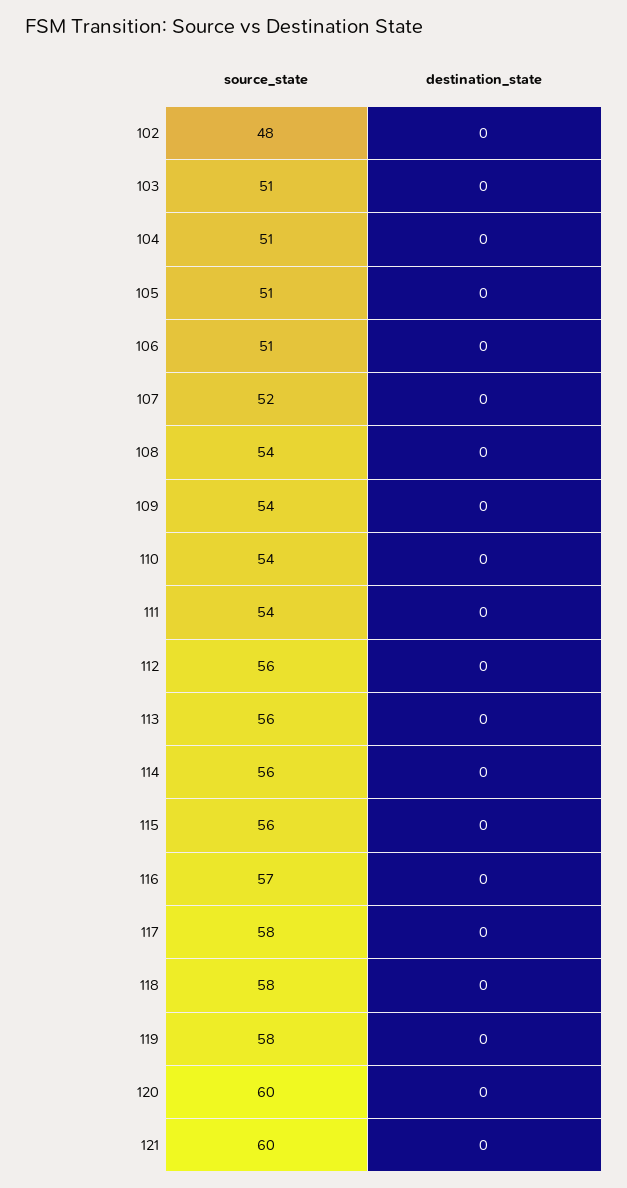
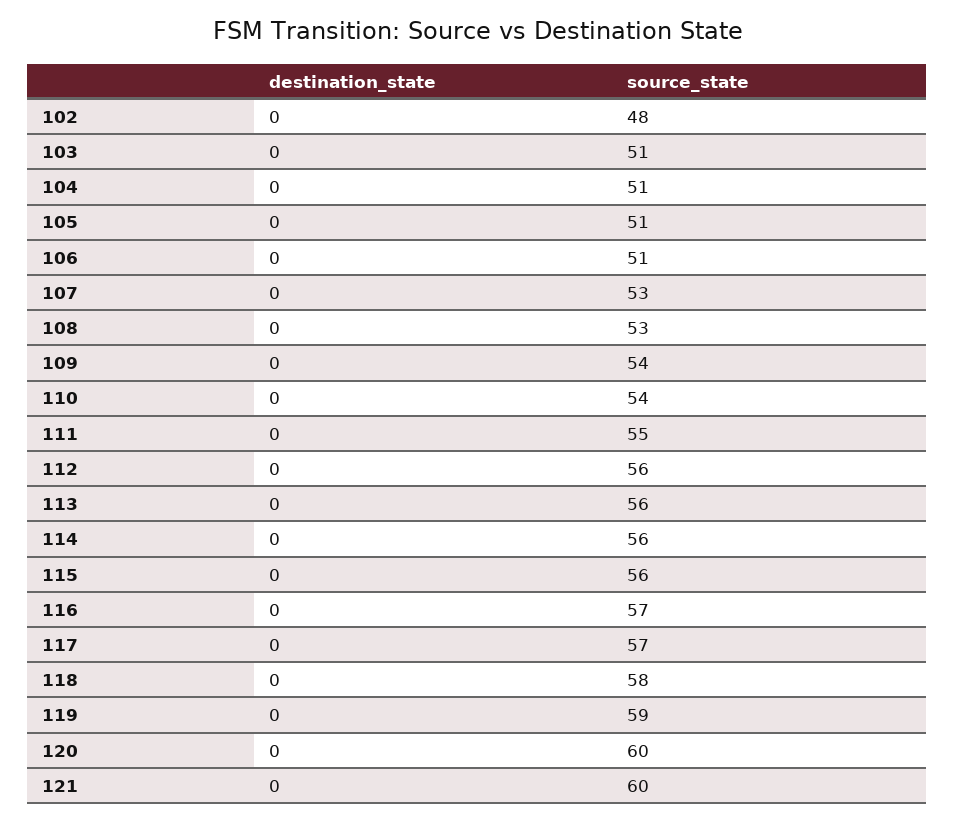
source_state, 107: 52 -> 53
source_state, 108: 54 -> 53
source_state, 111: 54 -> 55
source_state, 117: 58 -> 57
source_state, 119: 58 -> 59

